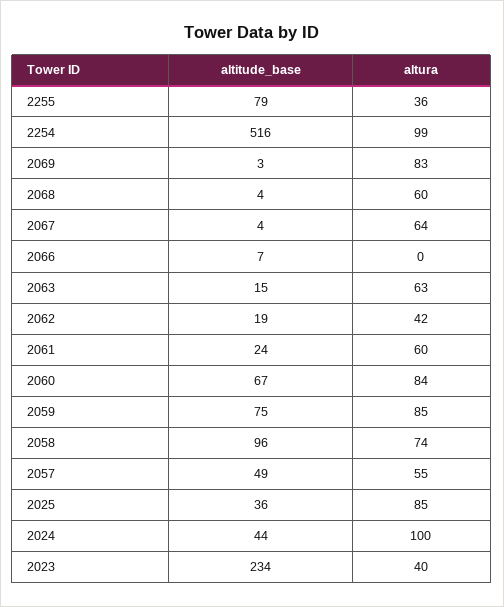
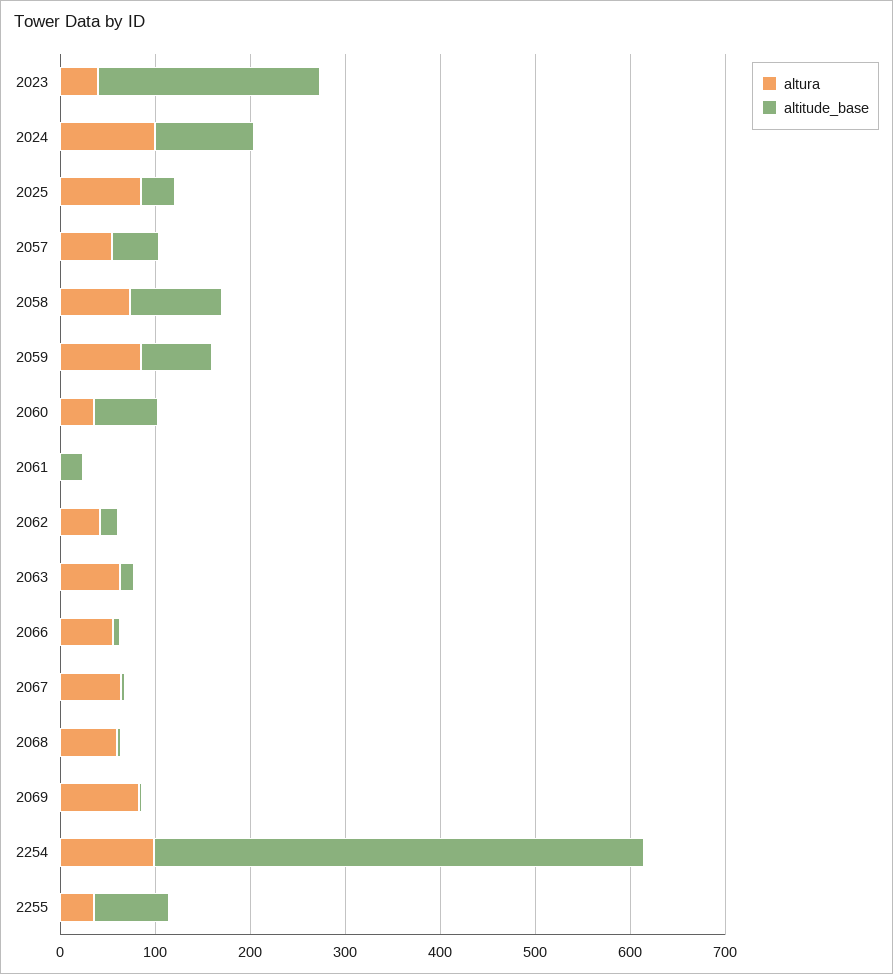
altura, 2066: 0 -> 60
altura, 2061: 60 -> 0
altura, 2060: 84 -> 40
altitude_base, 2024: 44 -> 100

